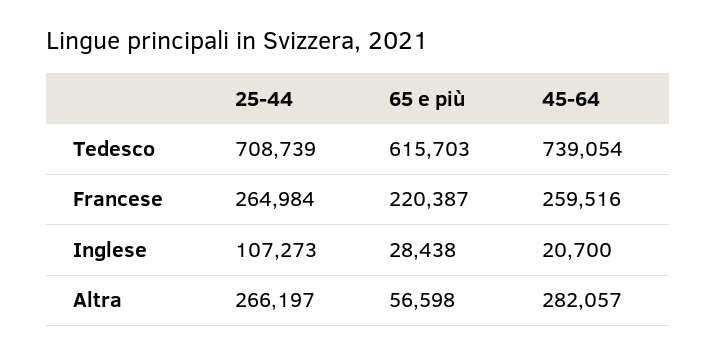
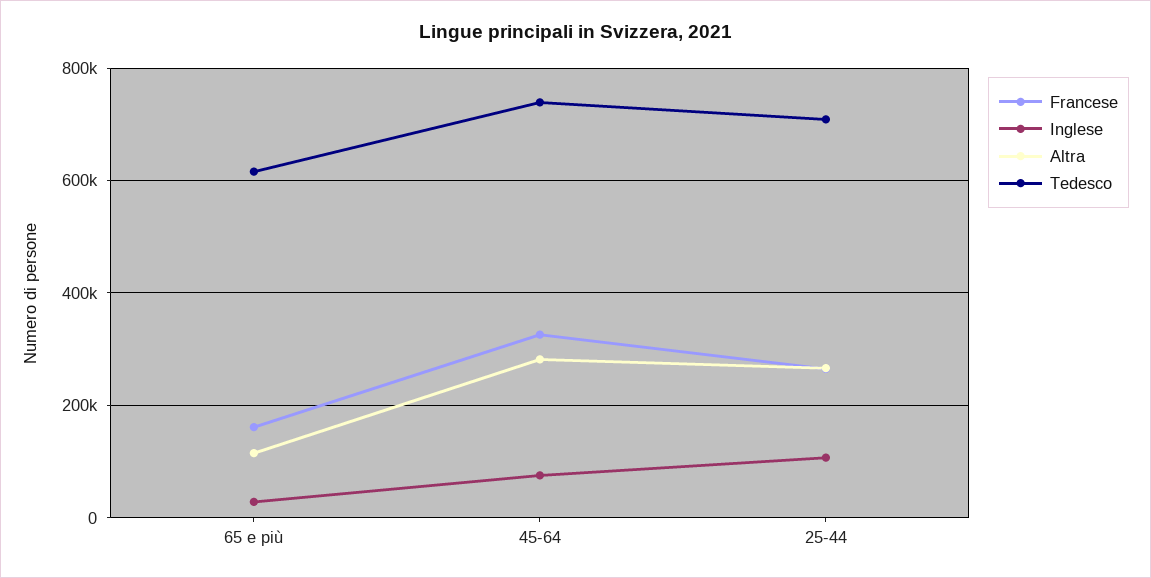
Francese, 65 e più: 220387 -> 160000
Francese, 45-64: 259516 -> 320000
Inglese, 45-64: 20700 -> 80000
Altra, 65 e più: 56598 -> 120000

